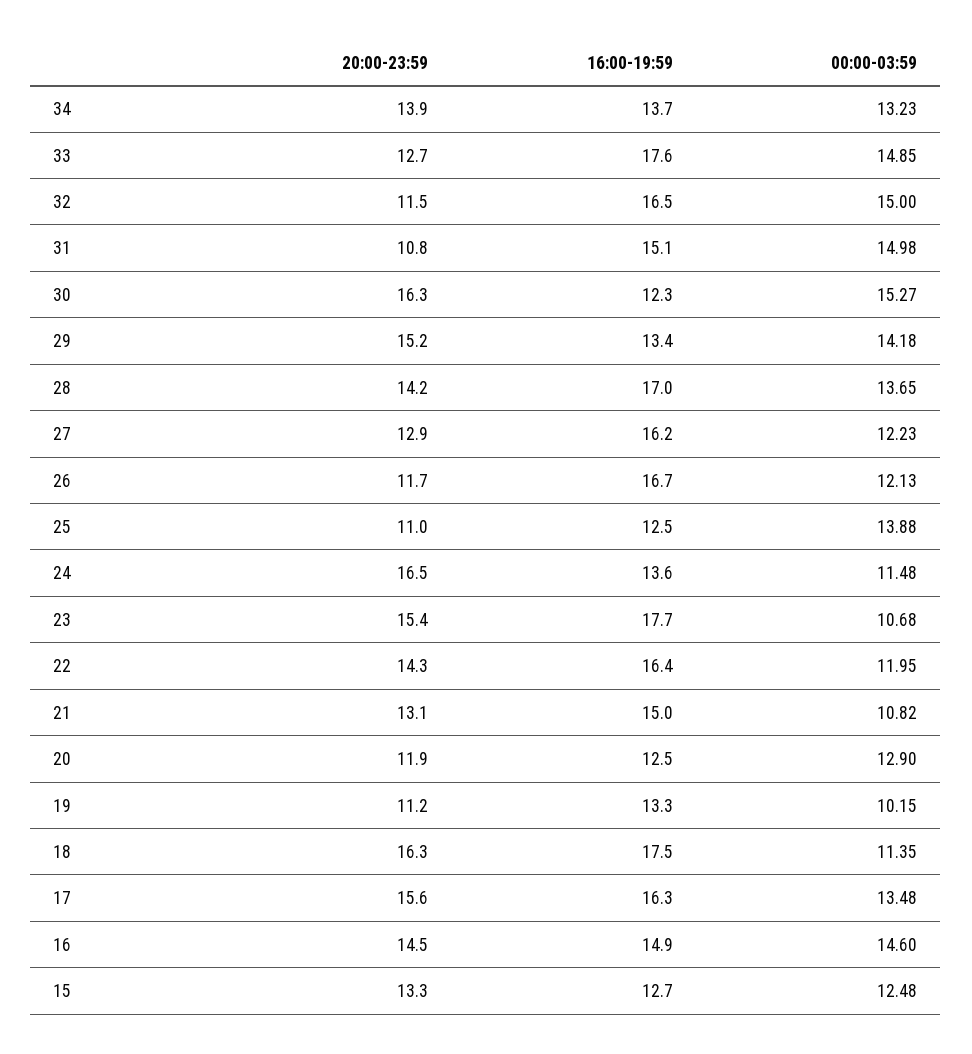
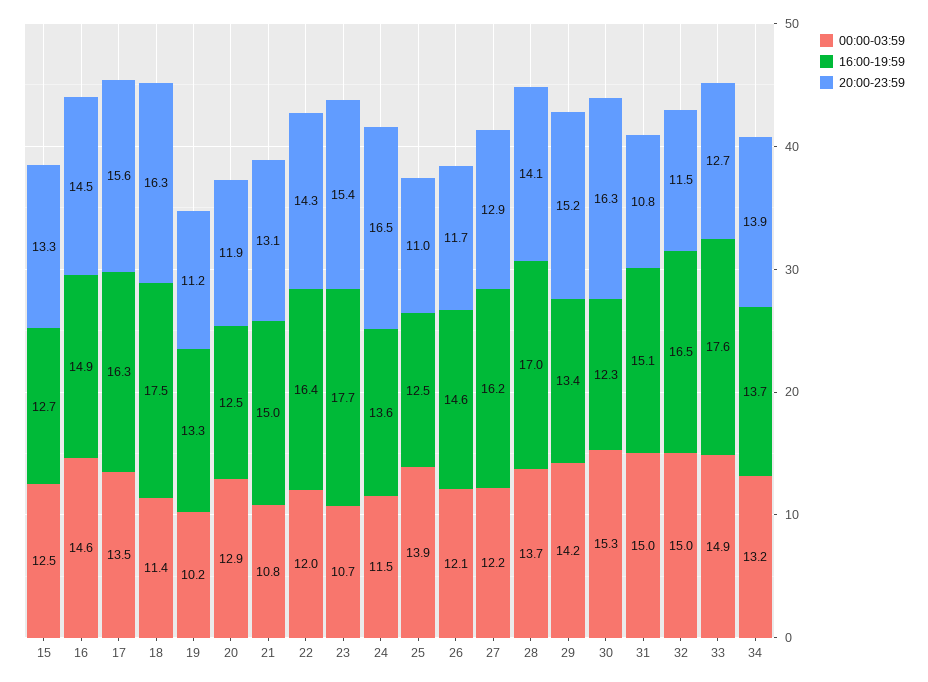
20:00-23:59, 28: 14.2 -> 14.1
16:00-19:59, 26: 16.7 -> 14.6

